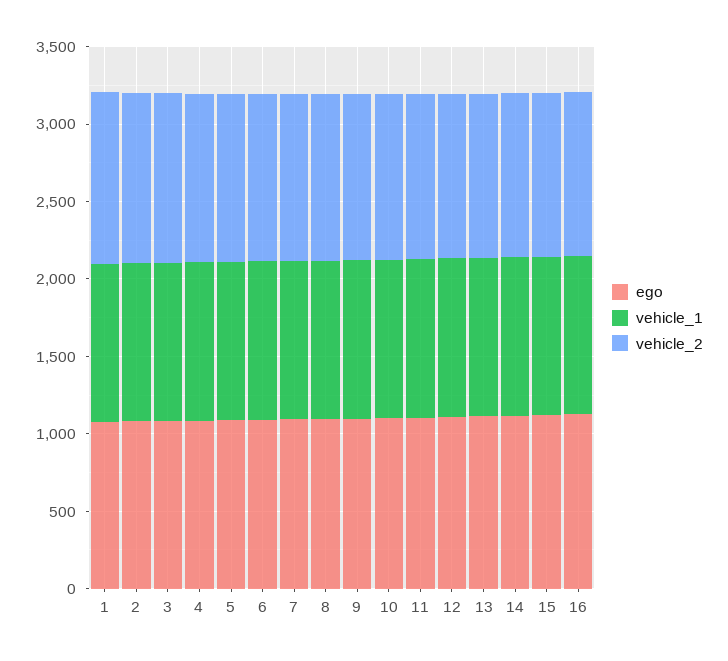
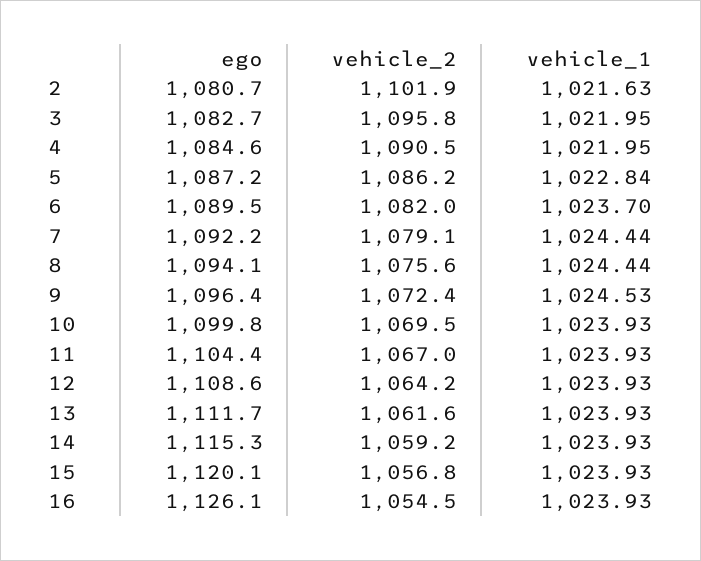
ego, 1: 1100 -> none
vehicle_1, 1: 1000 -> none
vehicle_2, 1: 1100 -> none

